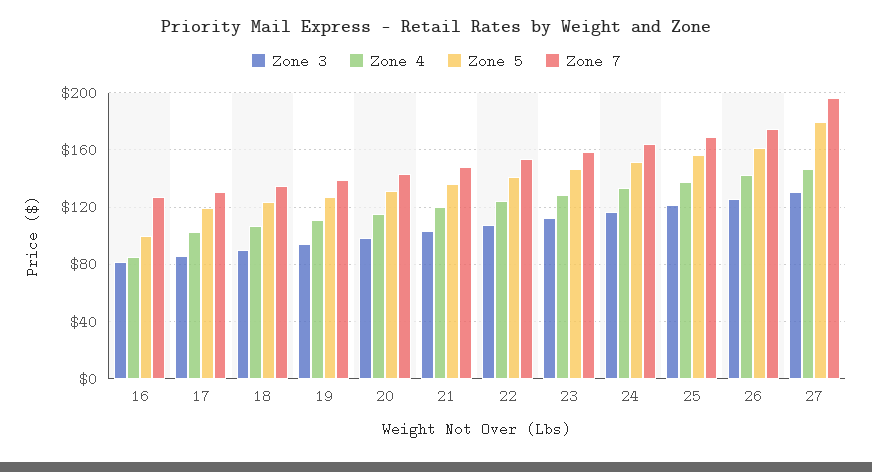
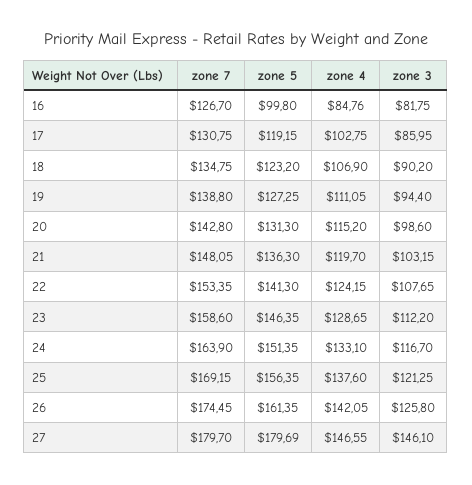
Zone 3, 27: 130 -> 146.1
Zone 7, 27: 195 -> 179.7

